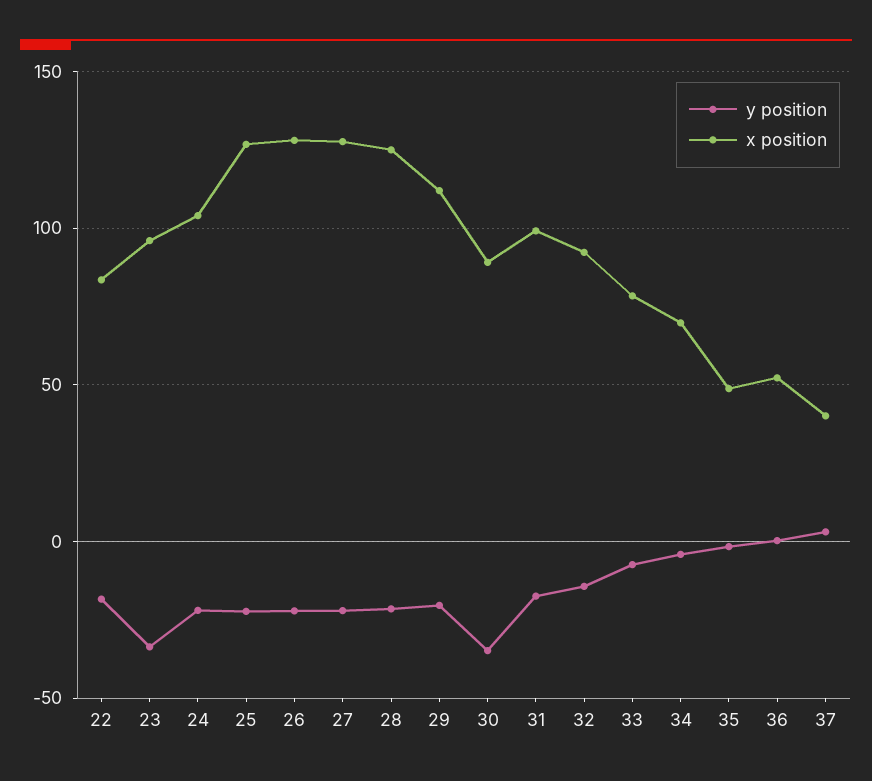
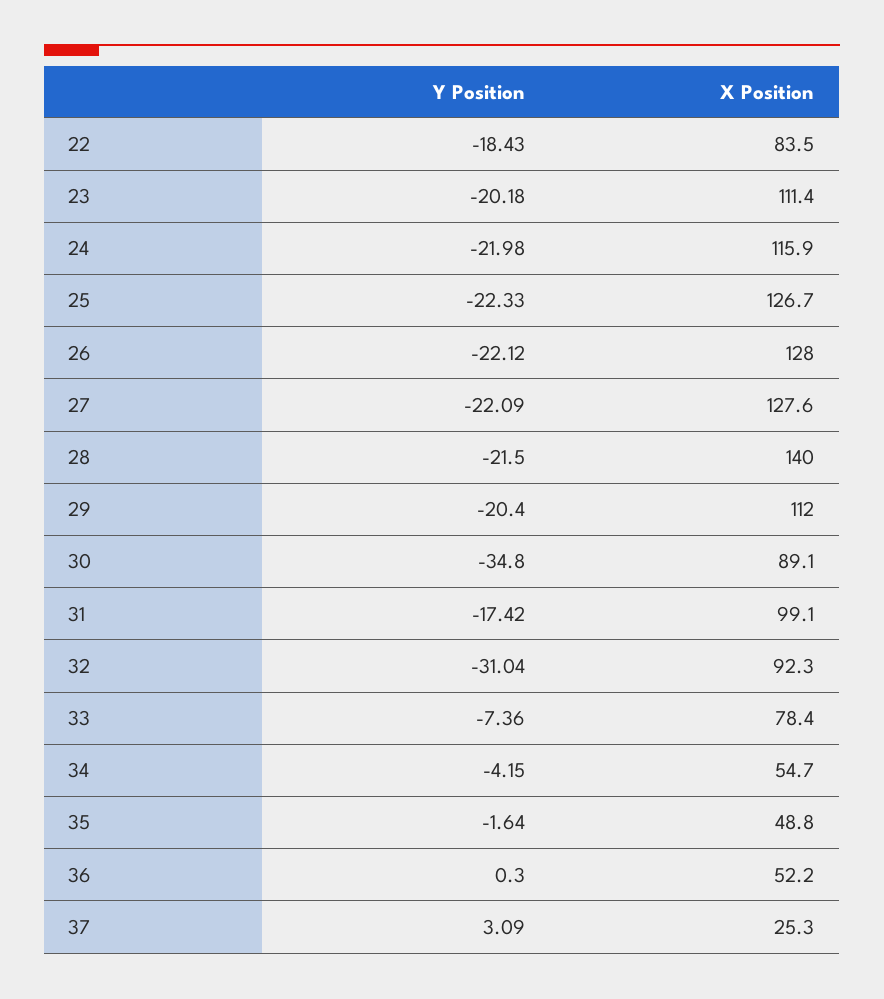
y position, 23: -35 -> -20.18
x position, 23: 95 -> 111.4
x position, 24: 105 -> 115.9
x position, 28: 125 -> 140
y position, 32: -15 -> -31.04
x position, 34: 70 -> 54.7
x position, 37: 40 -> 25.3

